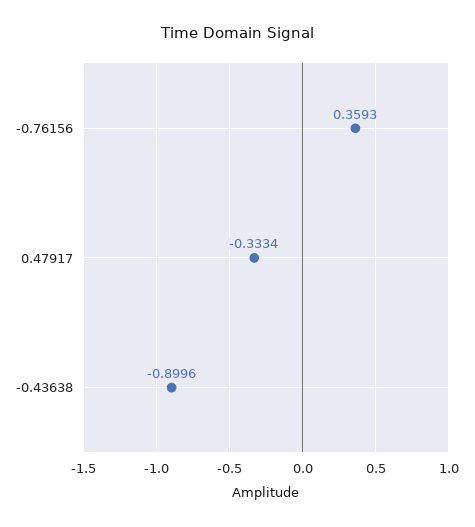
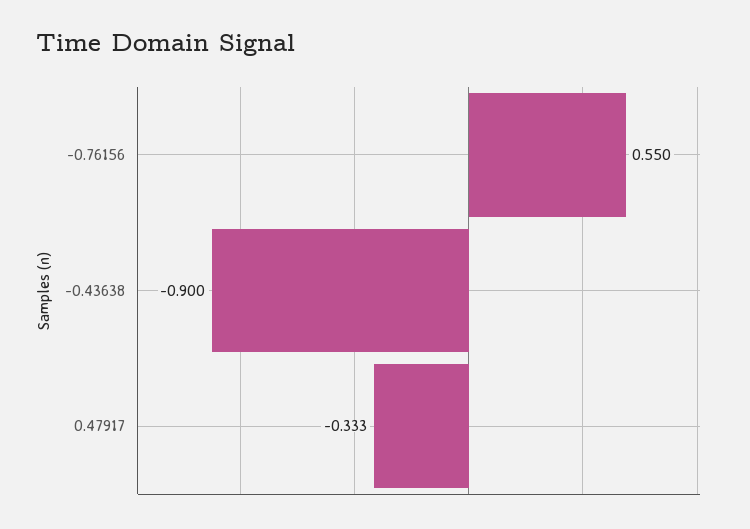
-0.76156: 0.3593 -> 0.55

